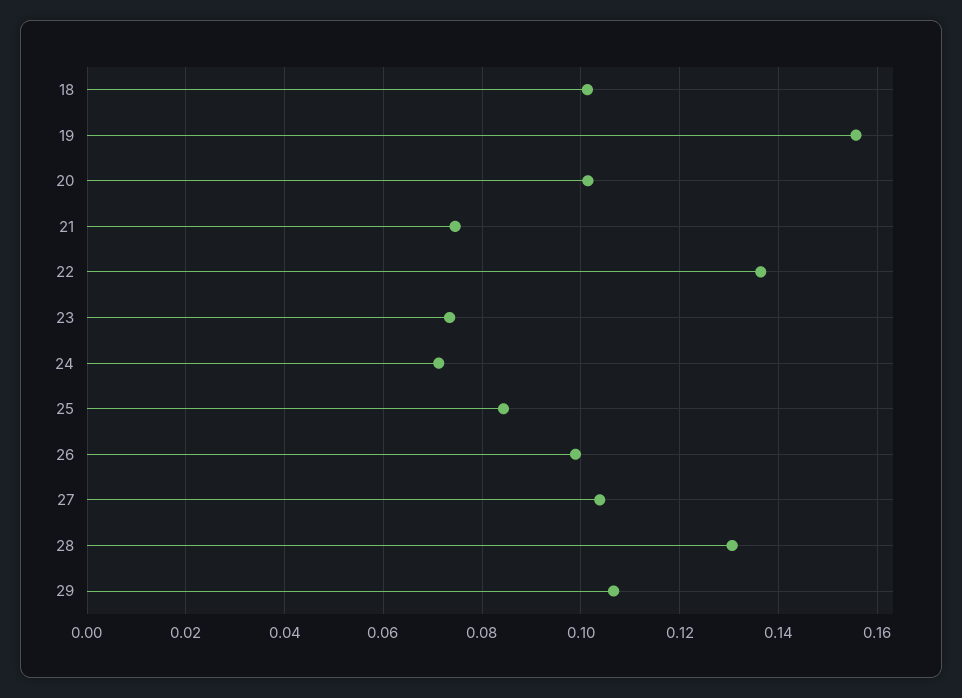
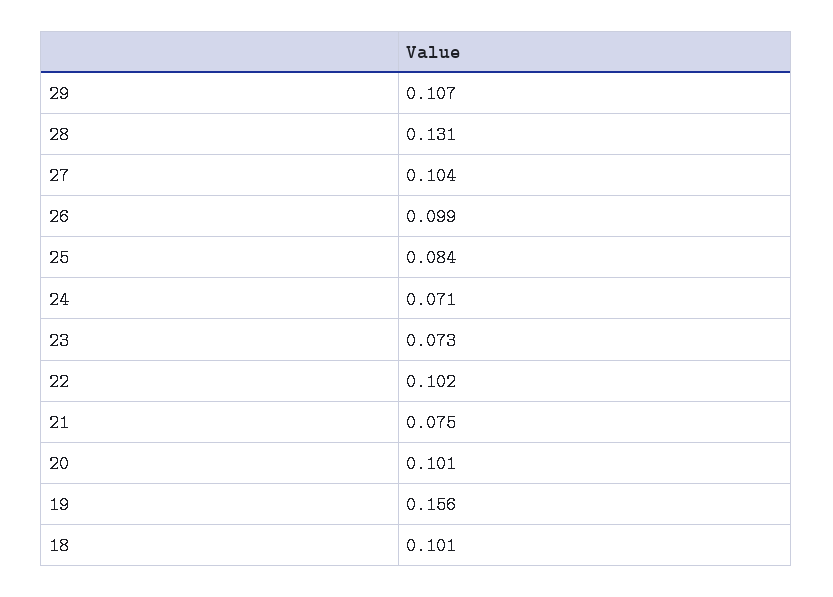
22: 0.136 -> 0.102

